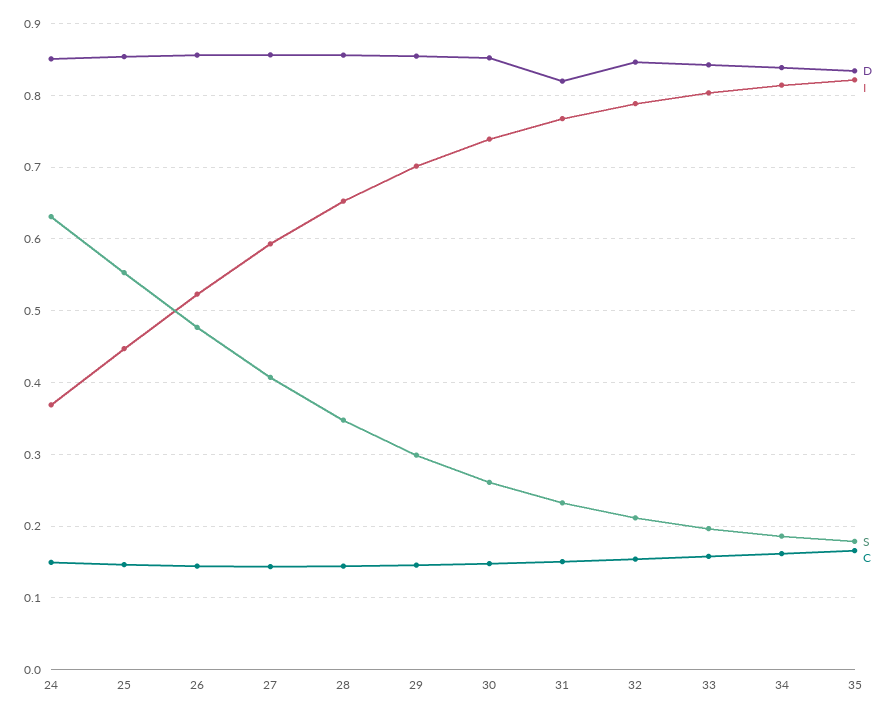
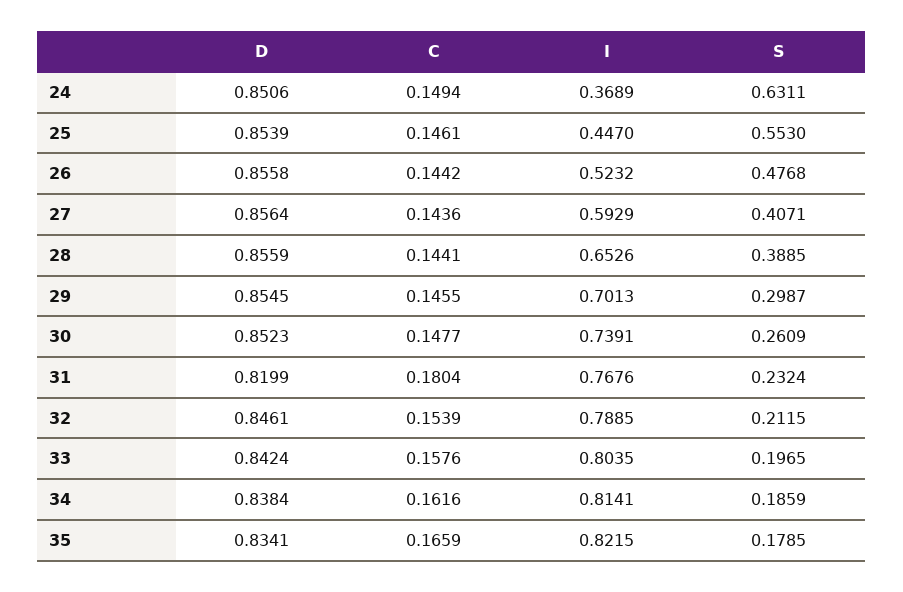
S, 28: 0.35 -> 0.3885
C, 31: 0.15 -> 0.1804

